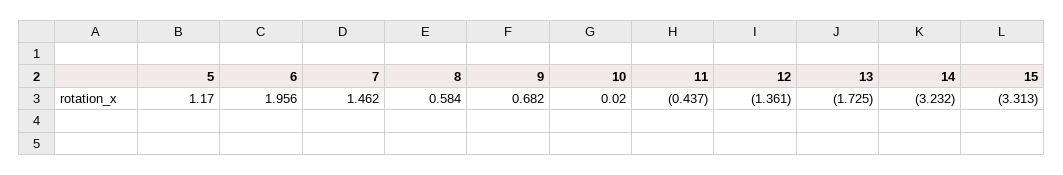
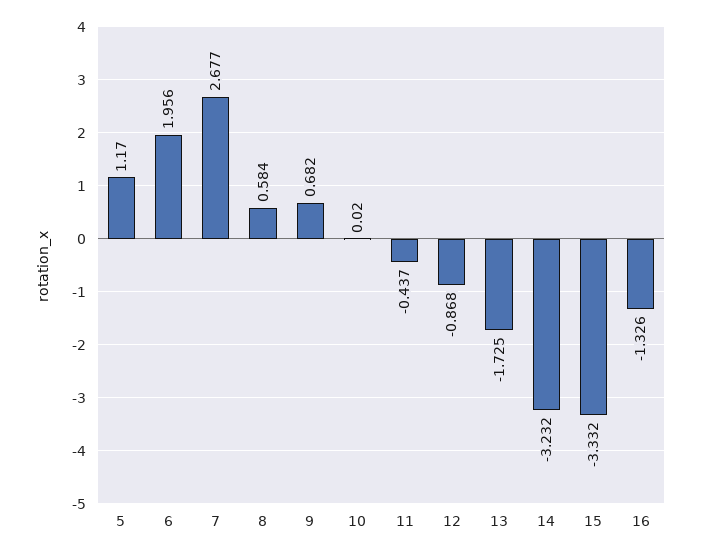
7: 1.462 -> 2.677
12: -1.361 -> -0.868
15: -3.313 -> -3.332
16: none -> -1.326

